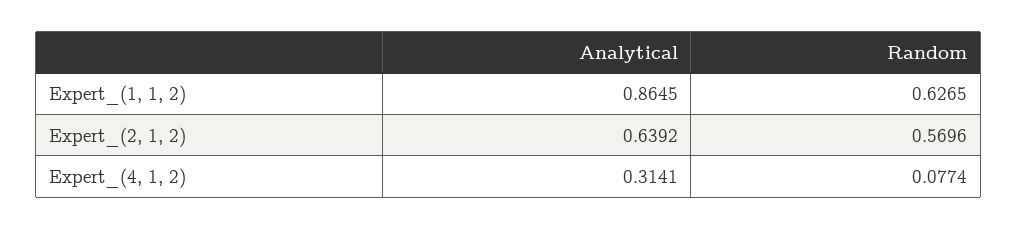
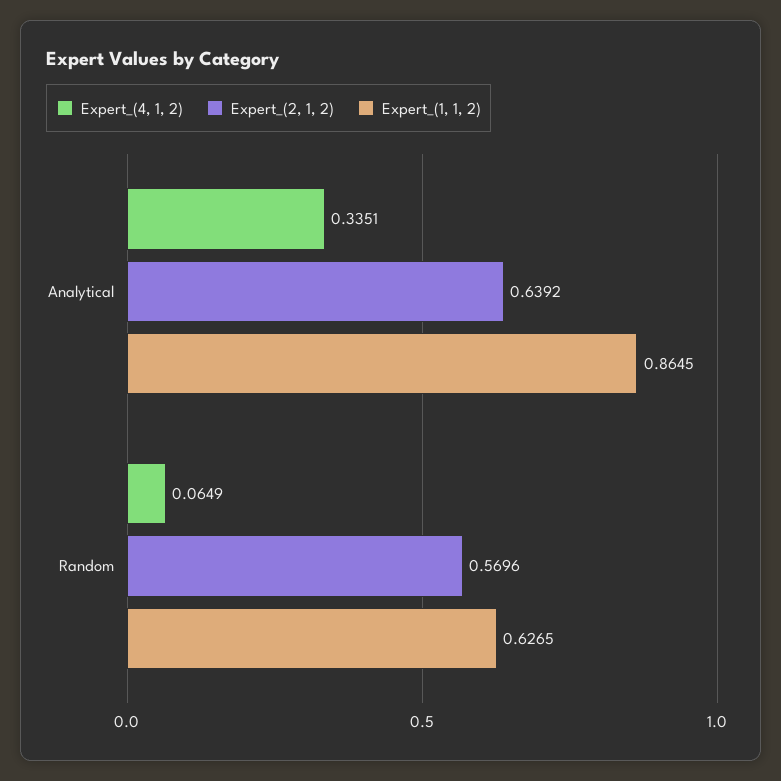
Expert_(4, 1, 2), Analytical: 0.3141 -> 0.3351
Expert_(4, 1, 2), Random: 0.0774 -> 0.0649

